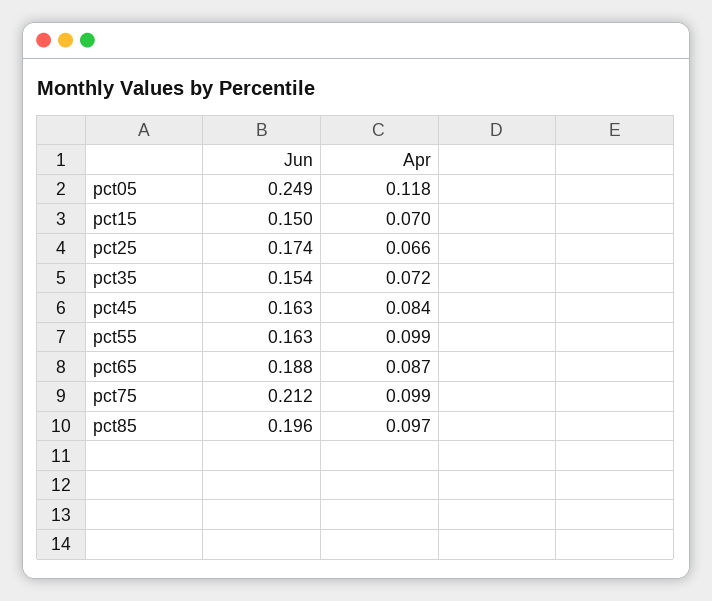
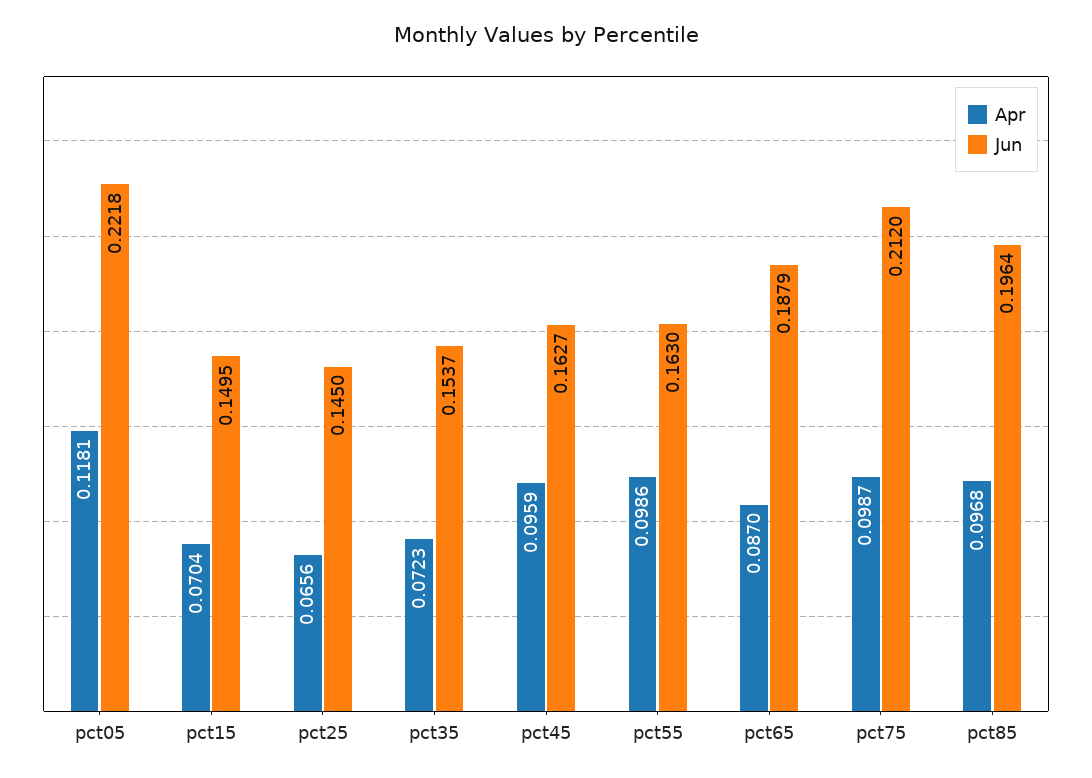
Jun, pct05: 0.249 -> 0.2218
Jun, pct25: 0.174 -> 0.145
Apr, pct45: 0.084 -> 0.0959

